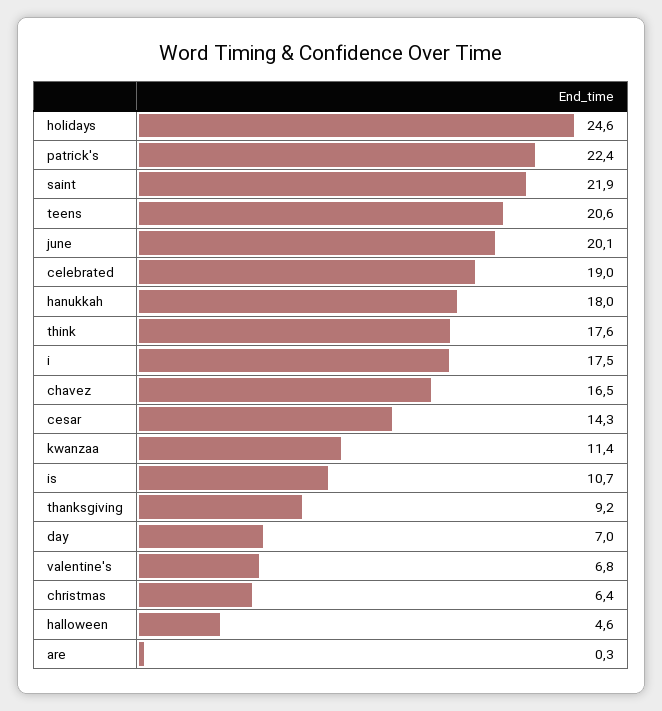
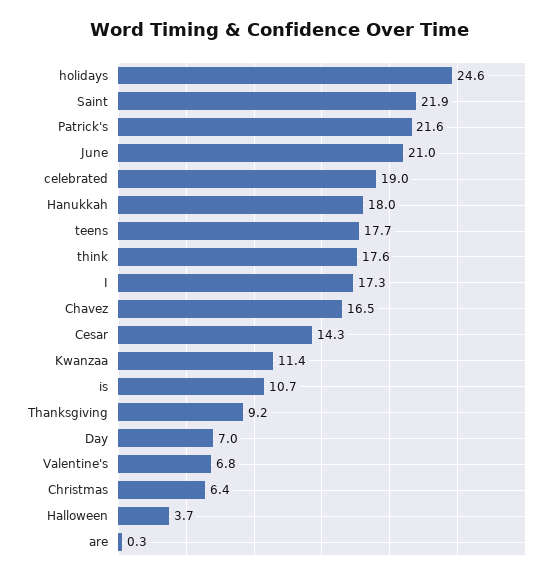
patrick's: 22.4 -> 21.6
teens: 20.6 -> 17.7
june: 20.1 -> 21
i: 17.5 -> 17.3
halloween: 4.6 -> 3.7

